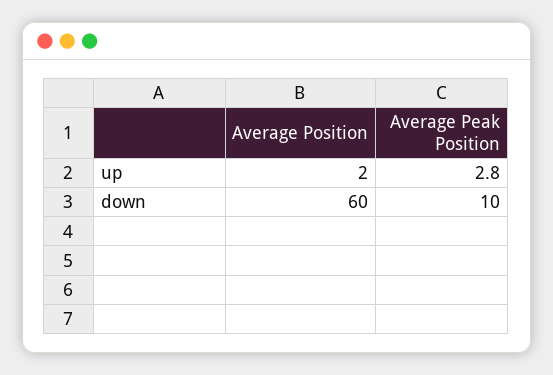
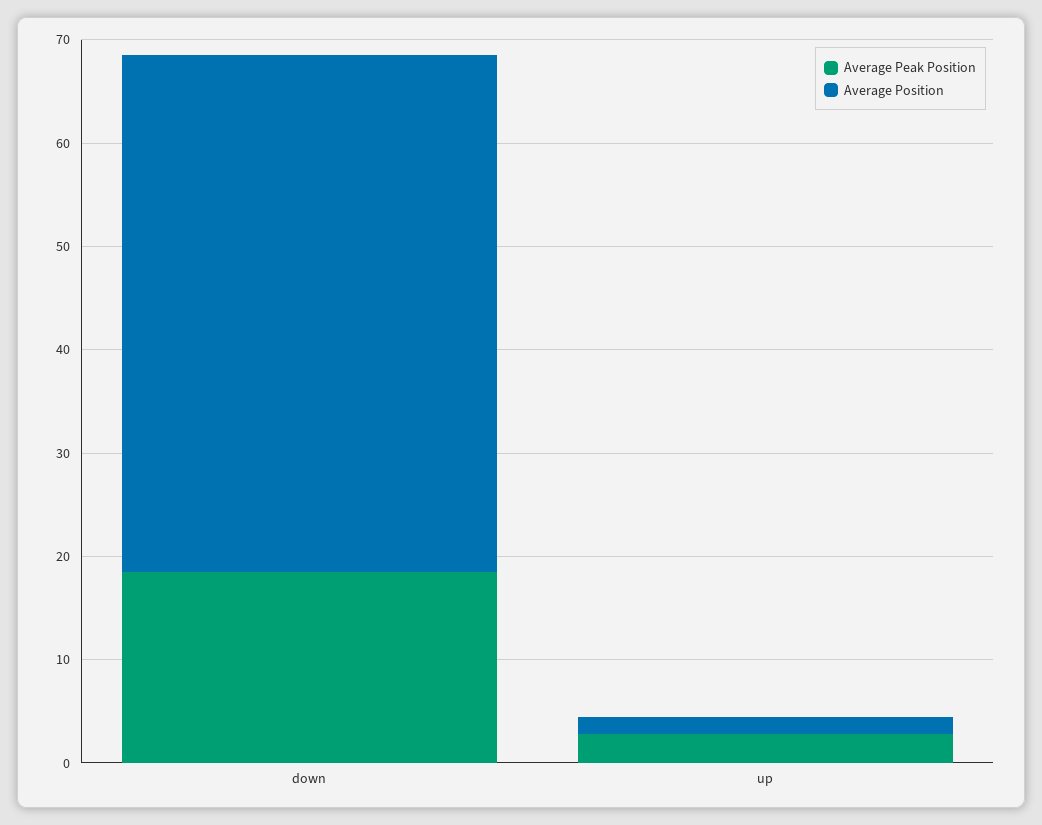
Average Position, down: 60 -> 50
Average Peak Position, down: 10 -> 18

